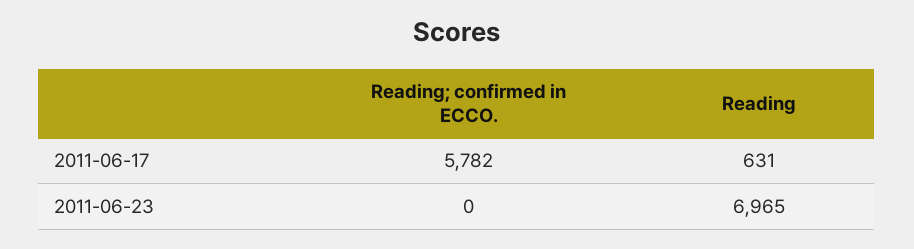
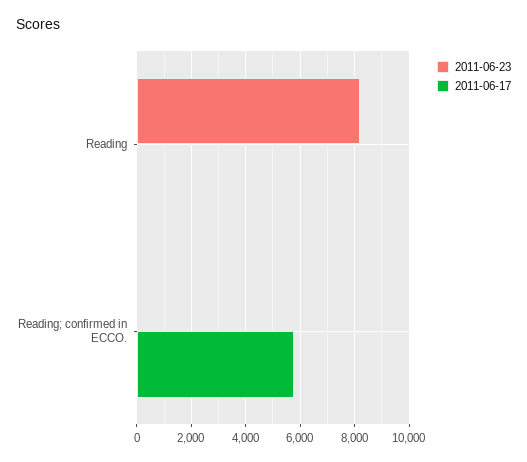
2011-06-17, Reading: 631 -> 0
2011-06-23, Reading: 6965 -> 8250

